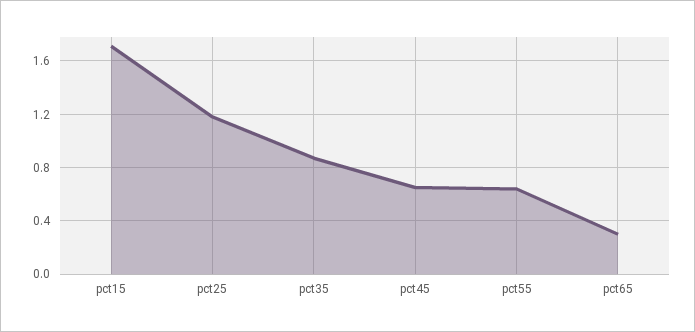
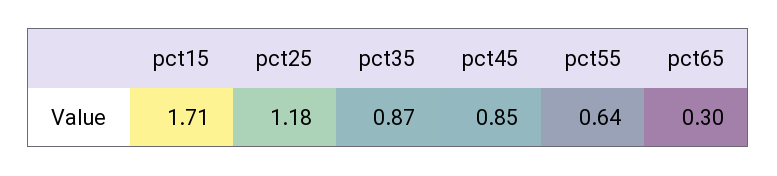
pct45: 0.65 -> 0.85

